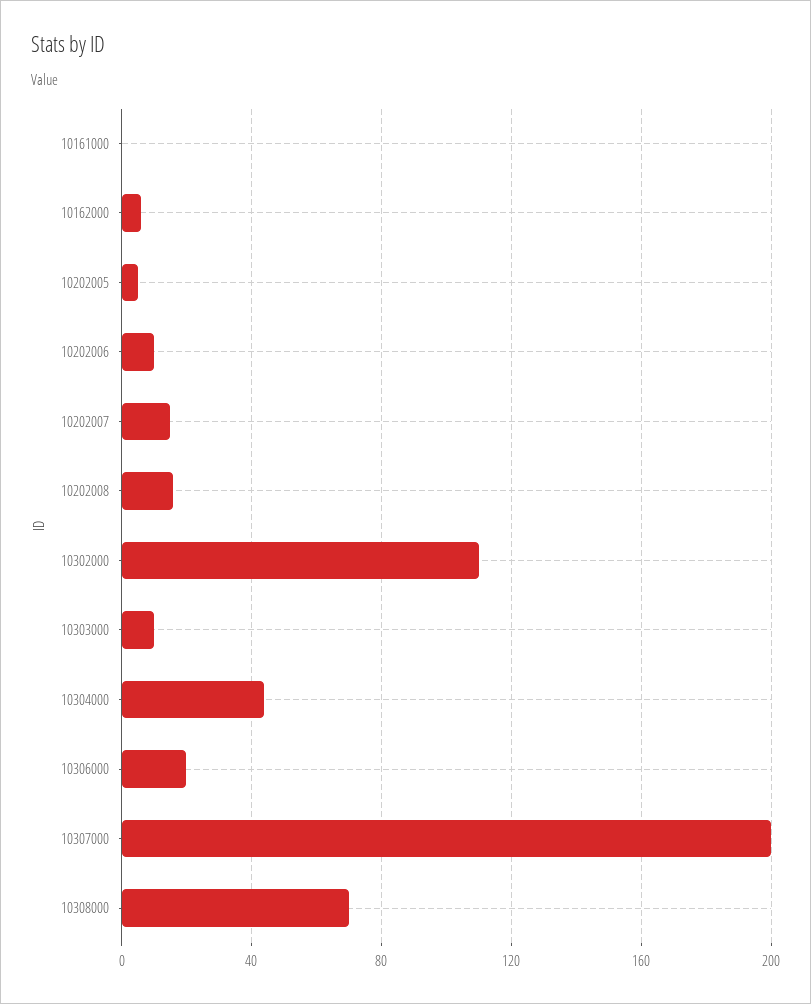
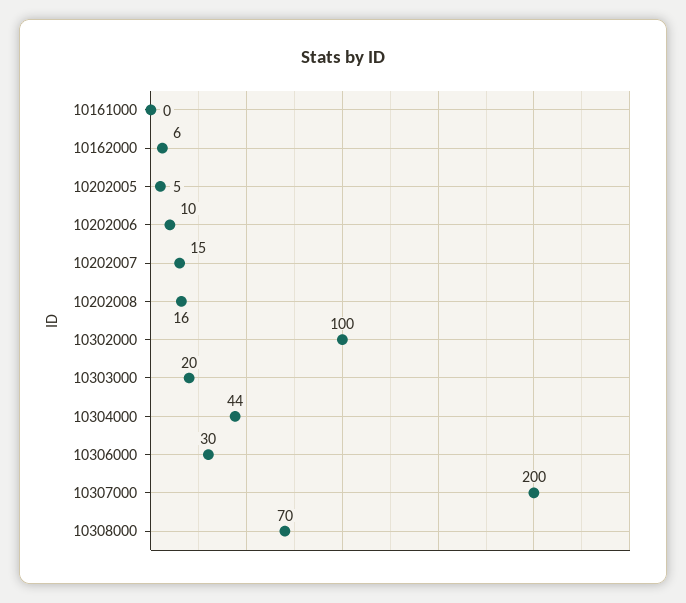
10302000: 110 -> 100
10303000: 10 -> 20
10306000: 20 -> 30

